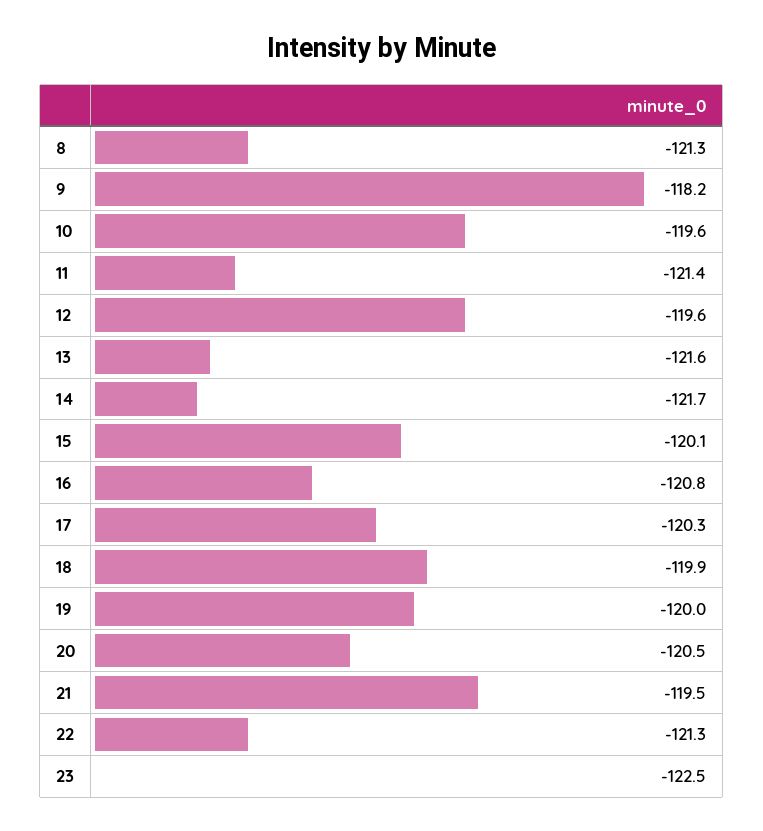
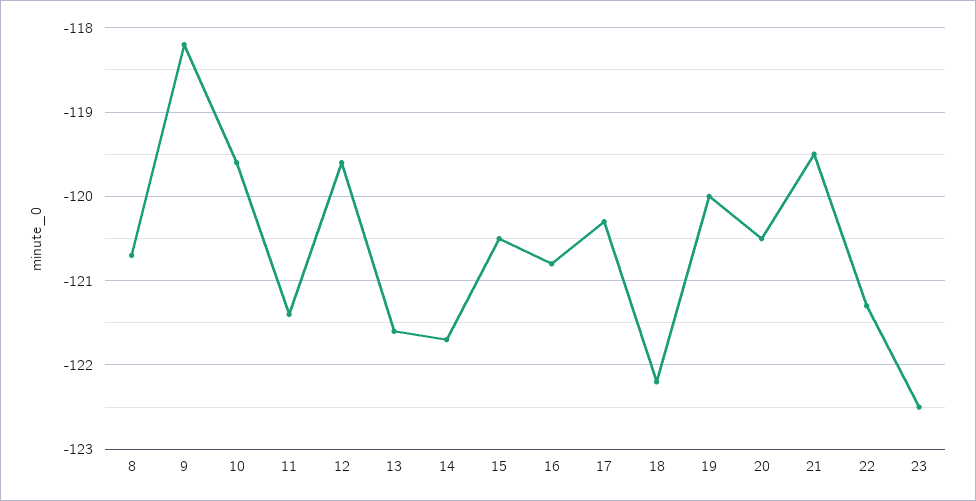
8: -121.3 -> -120.7
15: -120.1 -> -120.5
18: -119.9 -> -122.2

